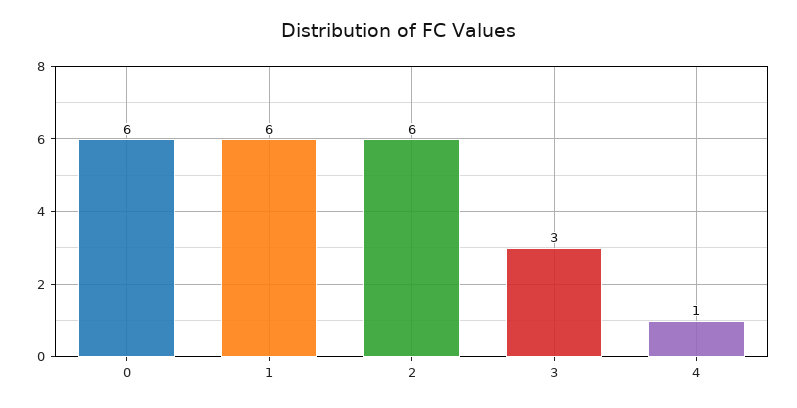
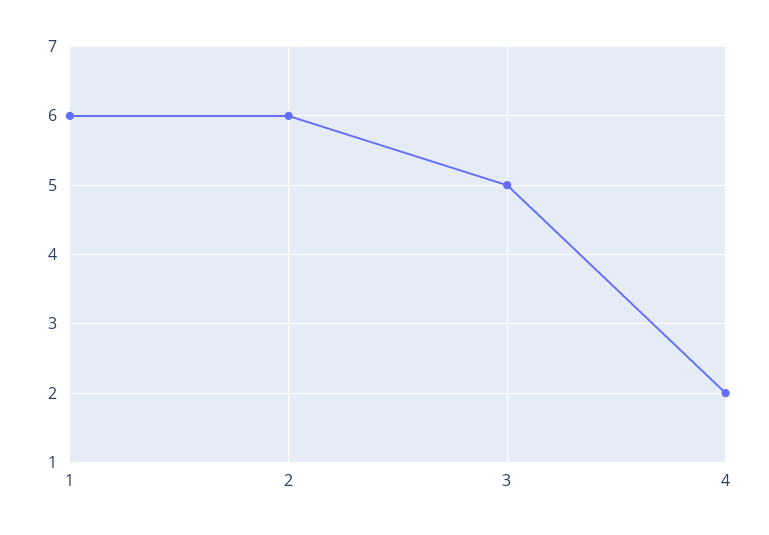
0: 6 -> none
3: 3 -> 5
4: 1 -> 2

